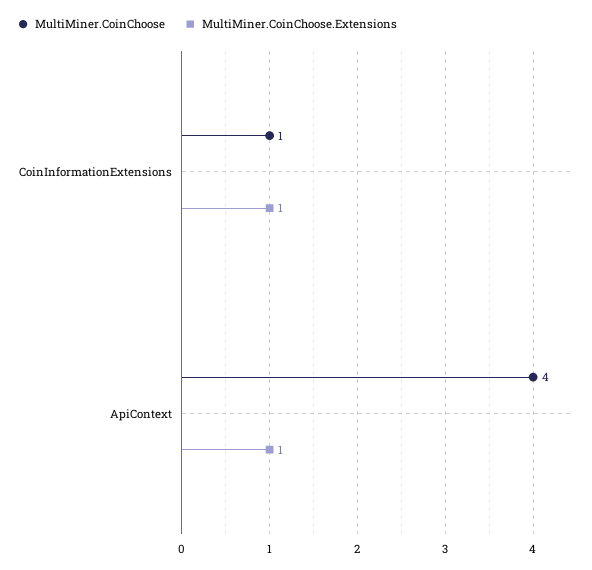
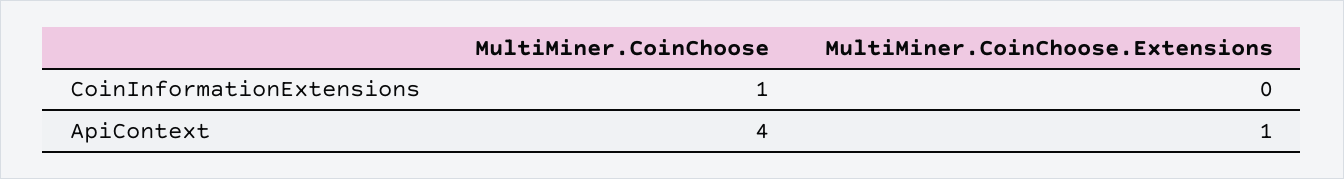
MultiMiner.CoinChoose.Extensions, CoinInformationExtensions: 1 -> 0

